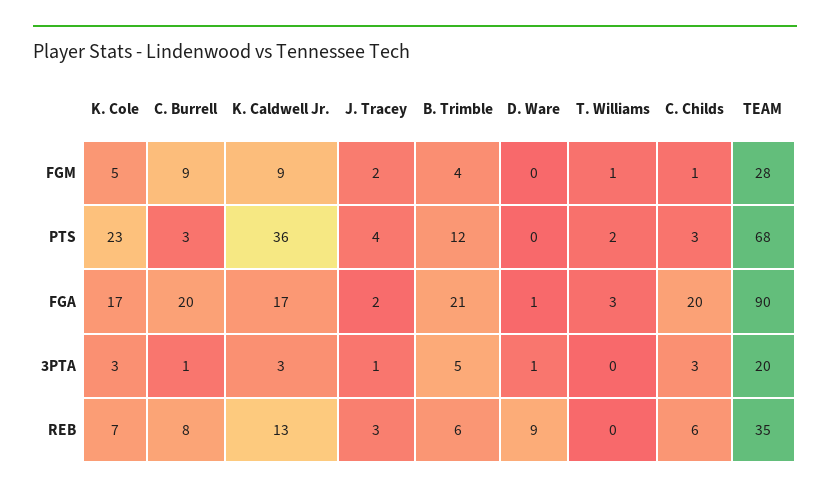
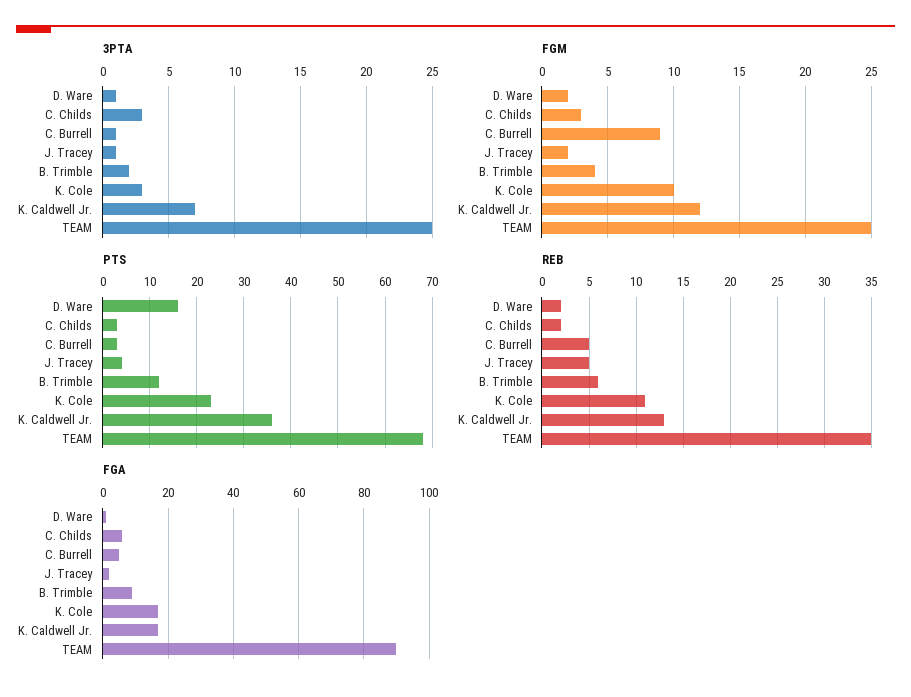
FGM, K. Cole: 5 -> 10
FGM, K. Caldwell Jr.: 9 -> 12
FGM, D. Ware: 0 -> 2
FGM, T. Williams: 1 -> none
FGM, C. Childs: 1 -> 3
FGM, TEAM: 28 -> 25
PTS, D. Ware: 0 -> 15
PTS, T. Williams: 2 -> none
FGA, C. Burrell: 20 -> 5
FGA, B. Trimble: 21 -> 10
FGA, T. Williams: 3 -> none
FGA, C. Childs: 20 -> 5
3PTA, K. Caldwell Jr.: 3 -> 7
3PTA, B. Trimble: 5 -> 2
3PTA, T. Williams: 0 -> none
3PTA, TEAM: 20 -> 25
REB, K. Cole: 7 -> 11
REB, C. Burrell: 8 -> 5
REB, J. Tracey: 3 -> 5
REB, D. Ware: 9 -> 2
REB, T. Williams: 0 -> none
REB, C. Childs: 6 -> 2

